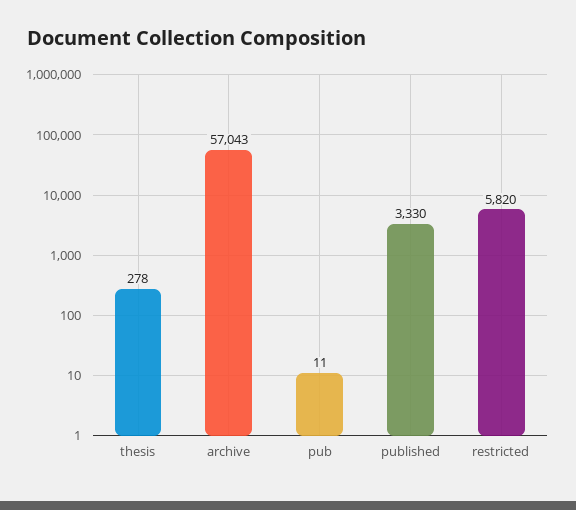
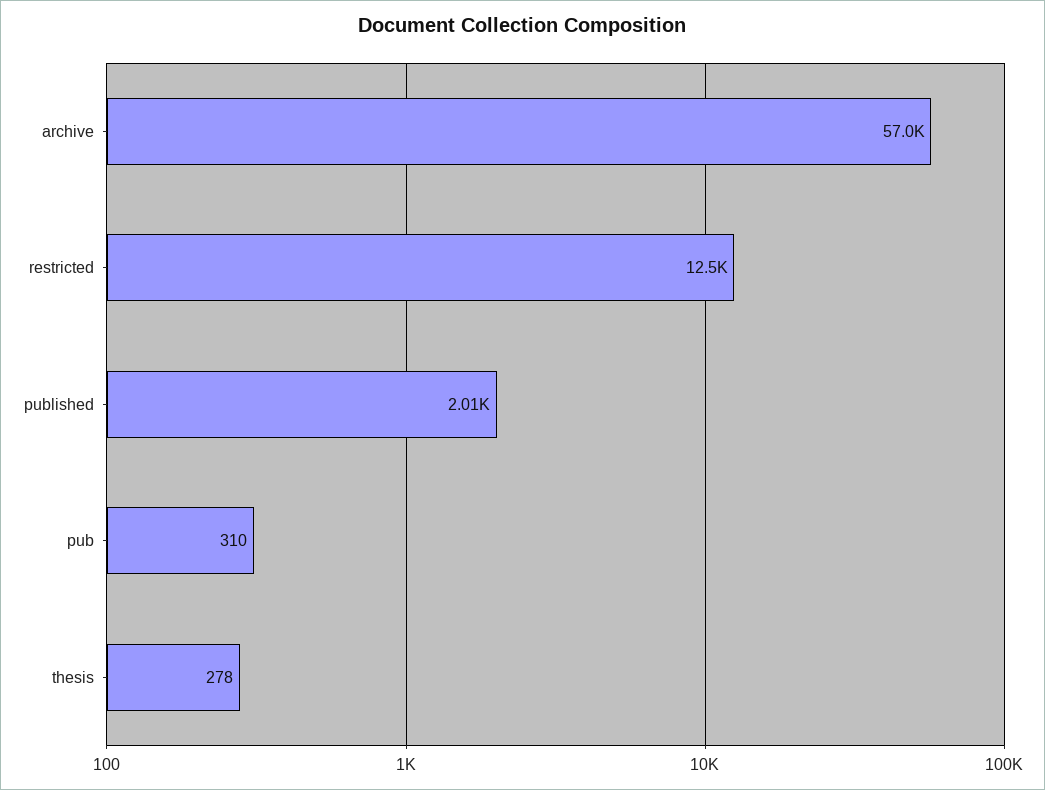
pub: 11 -> 310
published: 3330 -> 2010
restricted: 5820 -> 12500

